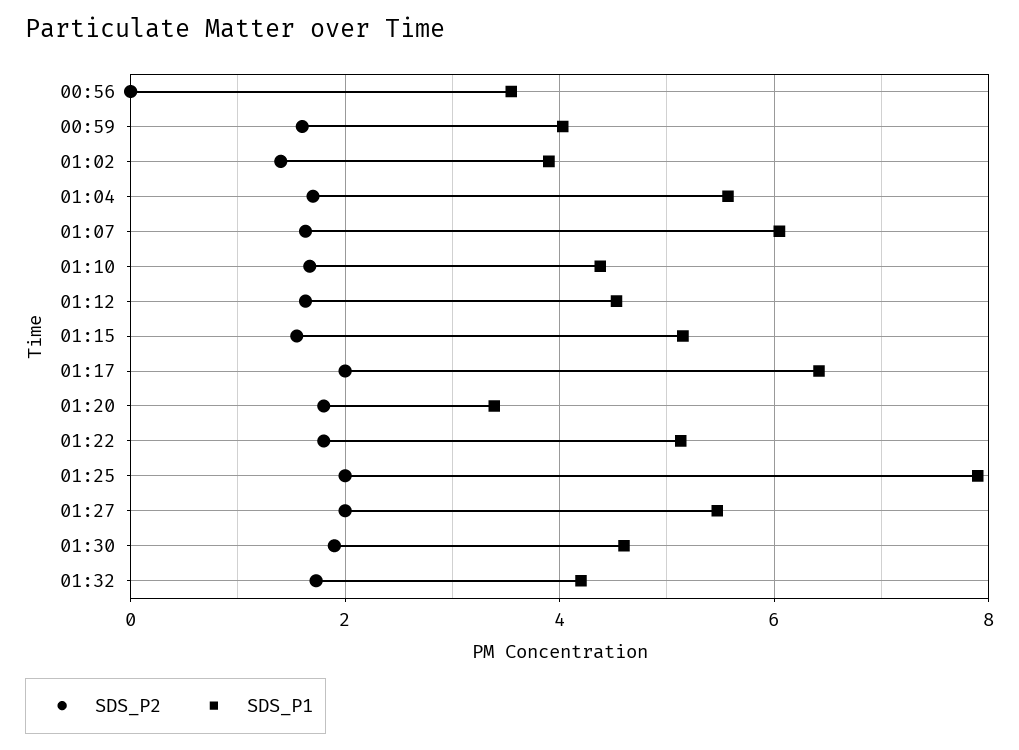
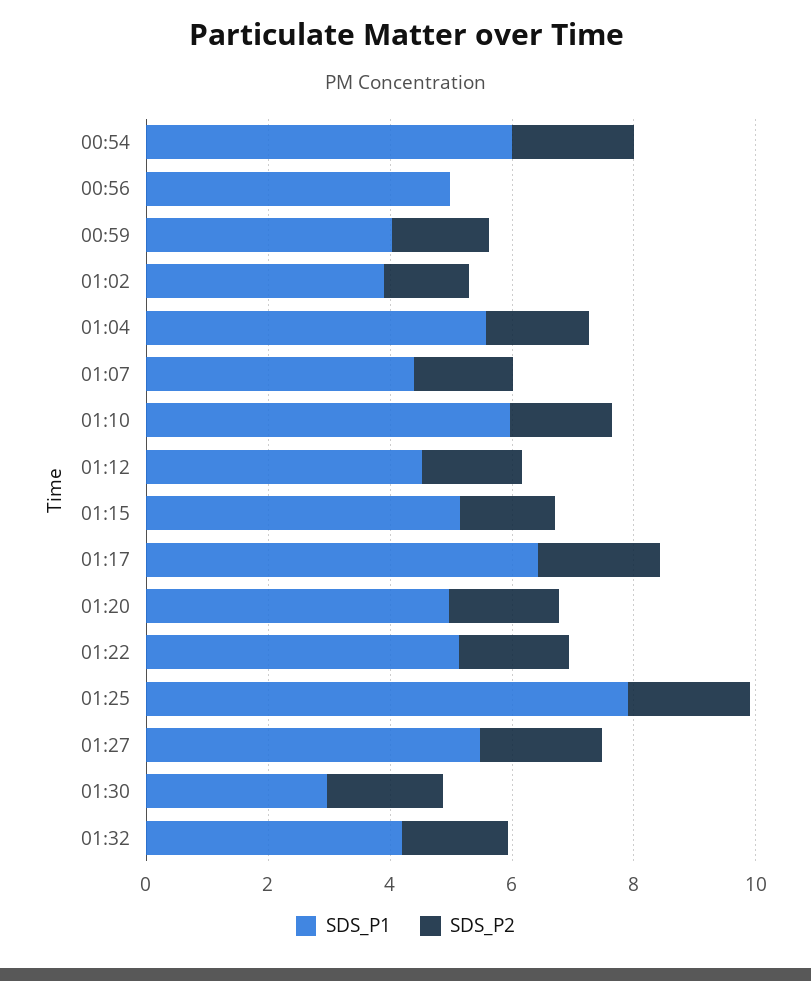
SDS_P1, 00:56: 3.6 -> 5
SDS_P1, 01:07: 6 -> 4.5
SDS_P1, 01:10: 4.4 -> 6
SDS_P1, 01:20: 3.4 -> 5
SDS_P1, 01:30: 4.6 -> 3
SDS_P1, 00:54: none -> 6
SDS_P2, 00:54: none -> 2

